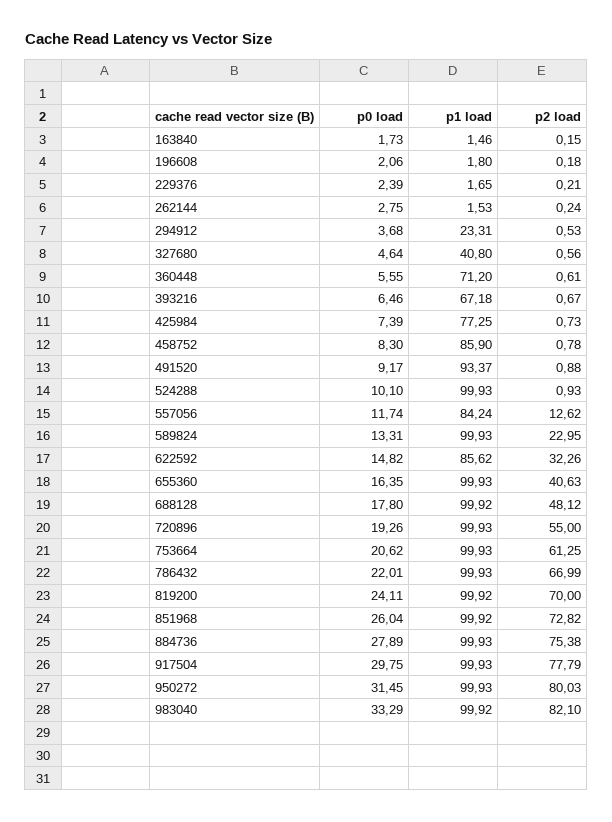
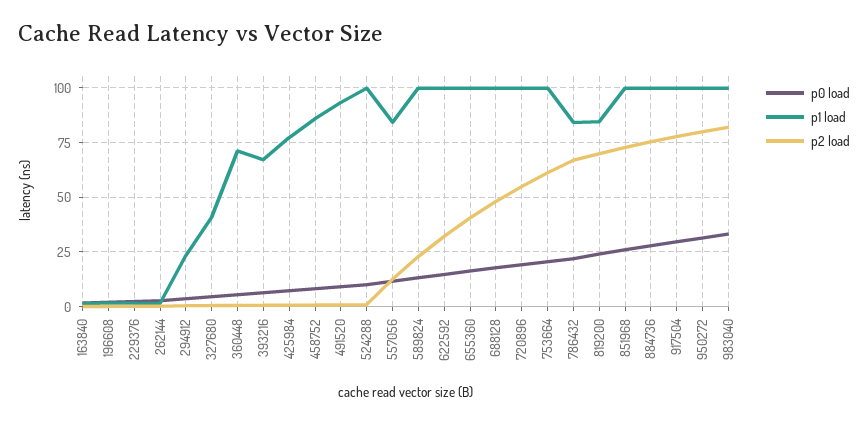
p1 load, 622592: 85.62 -> 100
p1 load, 786432: 99.93 -> 85
p1 load, 819200: 99.92 -> 85

